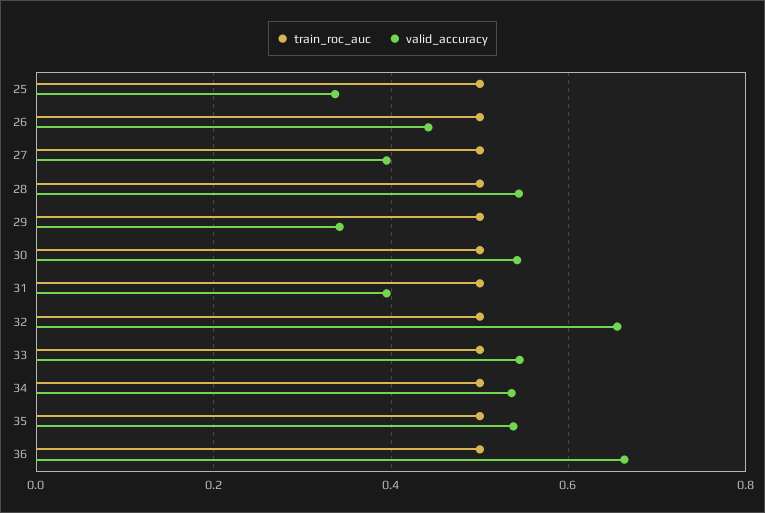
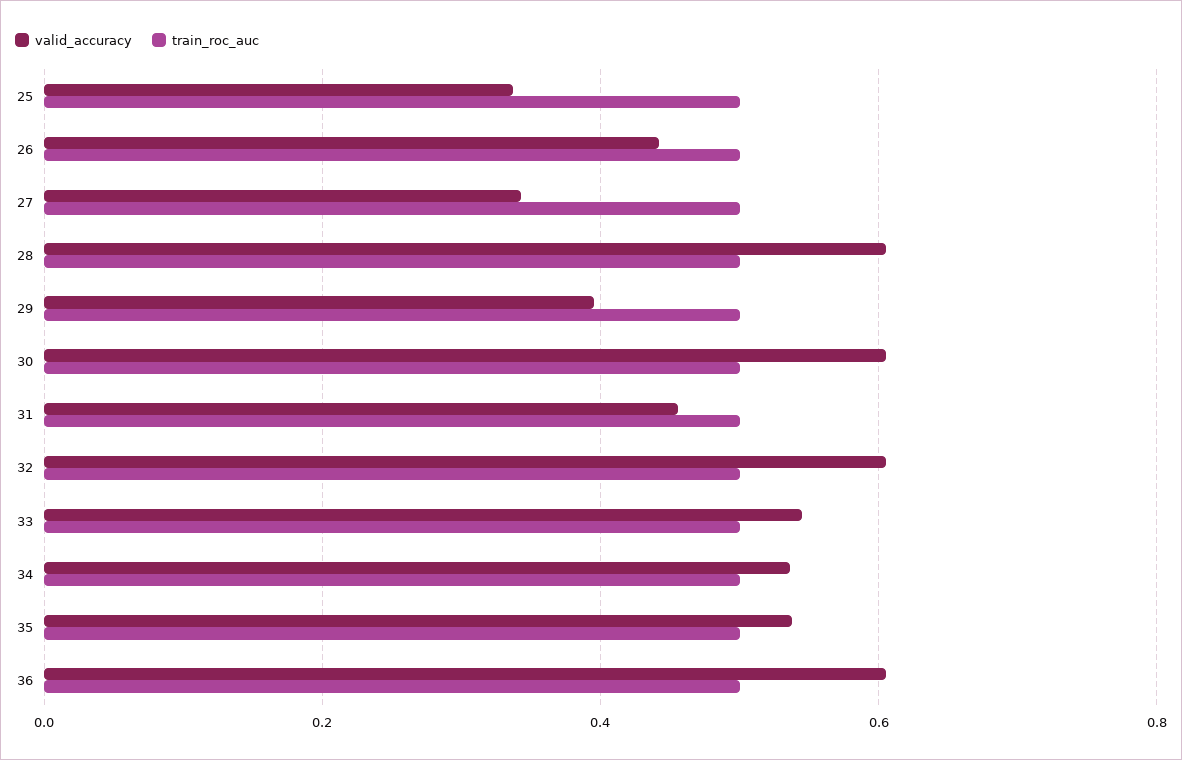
valid_accuracy, 27: 0.4 -> 0.34
valid_accuracy, 28: 0.54 -> 0.6
valid_accuracy, 29: 0.34 -> 0.4
valid_accuracy, 30: 0.54 -> 0.6
valid_accuracy, 31: 0.4 -> 0.46
valid_accuracy, 32: 0.66 -> 0.6
valid_accuracy, 36: 0.66 -> 0.6

